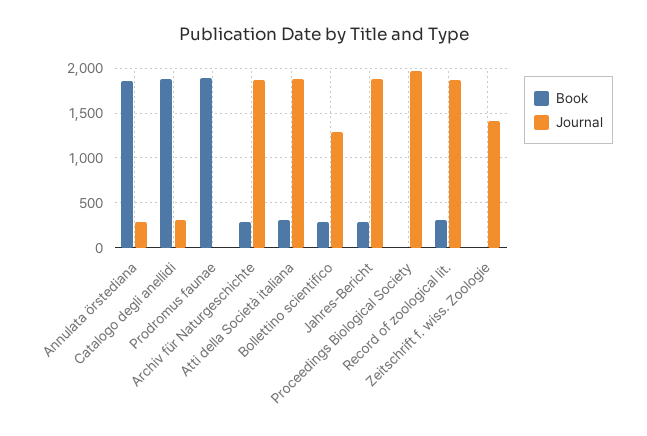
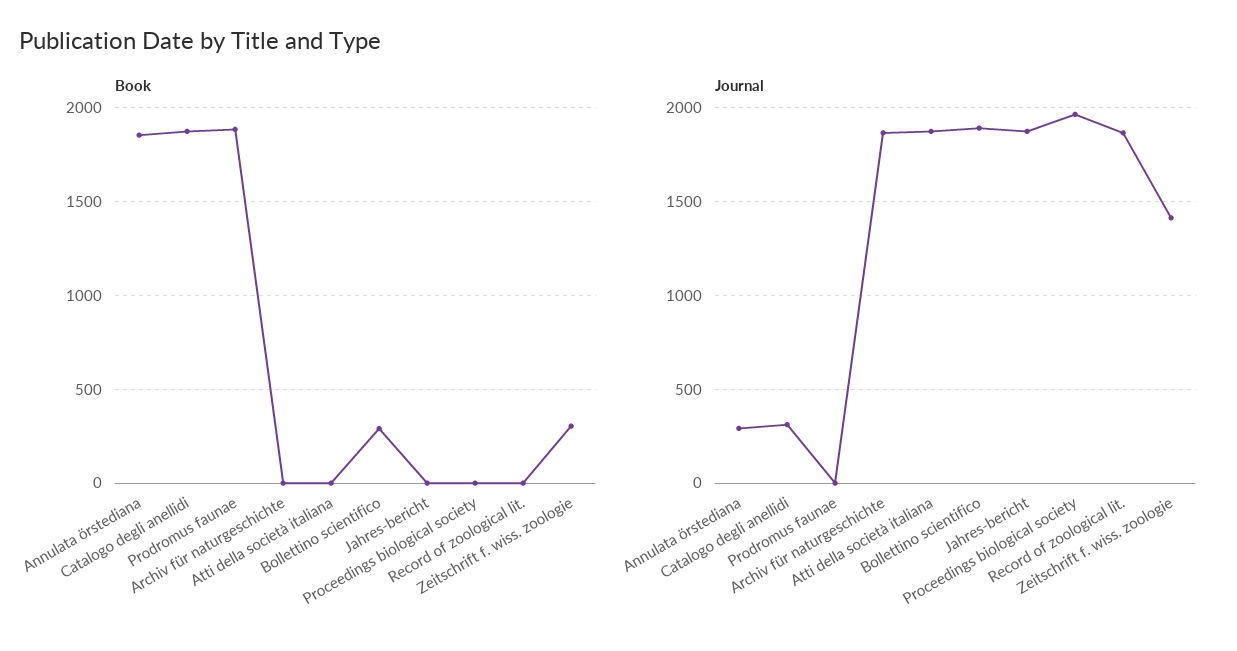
Book, Archiv für Naturgeschichte: 300 -> 0
Book, Atti della Società italiana: 300 -> 0
Journal, Bollettino scientifico: 1300 -> 1900
Book, Jahres-Bericht: 300 -> 0
Book, Record of zoological lit.: 300 -> 0
Book, Zeitschrift f. wiss. Zoologie: 0 -> 300

